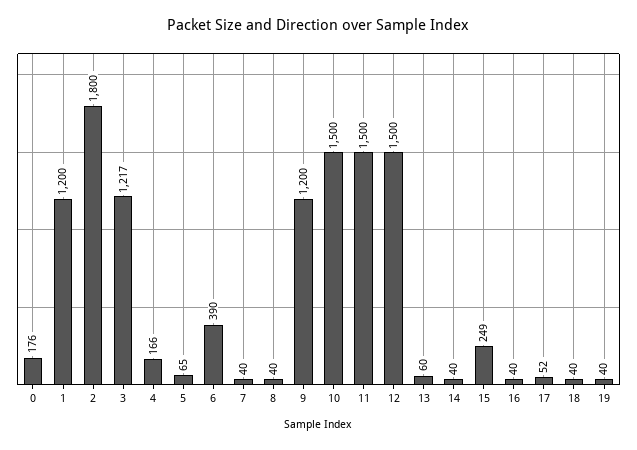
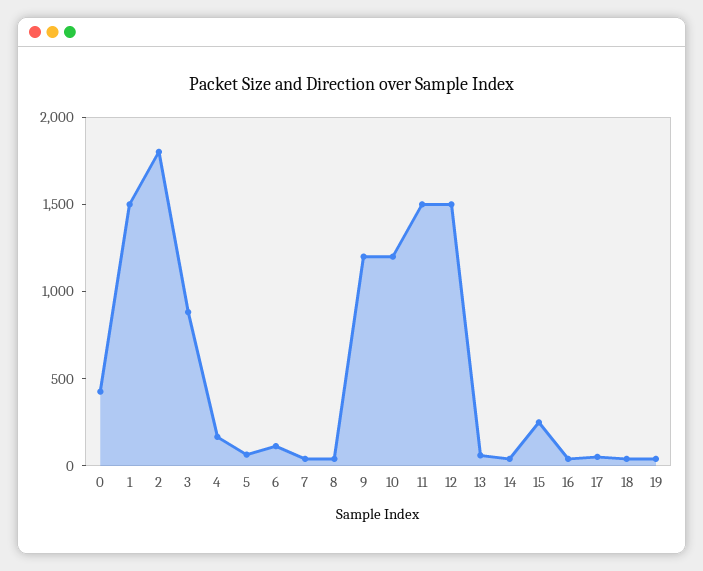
0: 176 -> 400
1: 1200 -> 1500
3: 1217 -> 900
6: 390 -> 100
10: 1500 -> 1200

